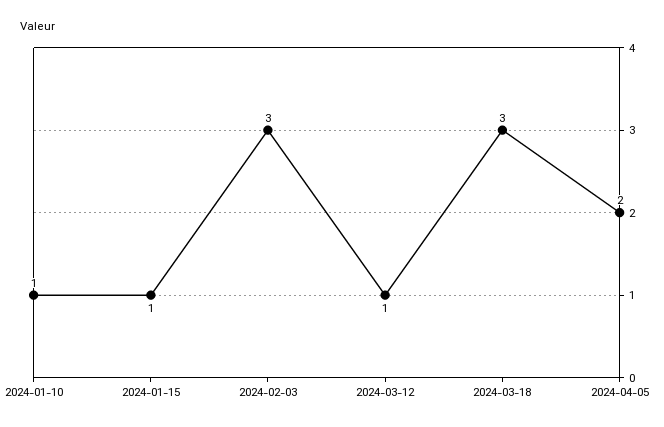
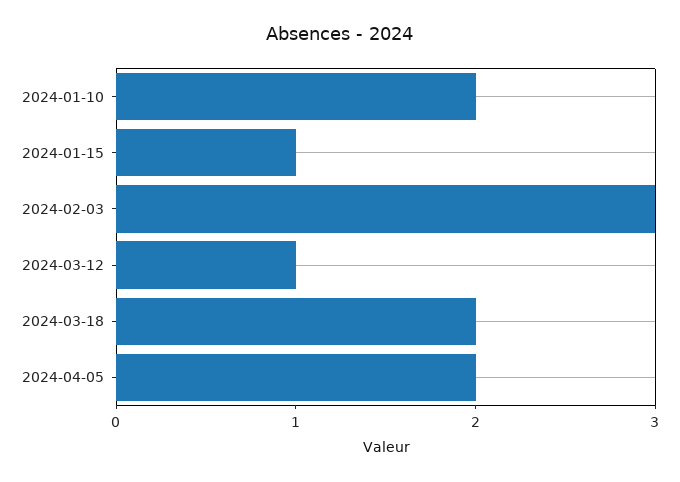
2024-01-10: 1 -> 2
2024-03-18: 3 -> 2

